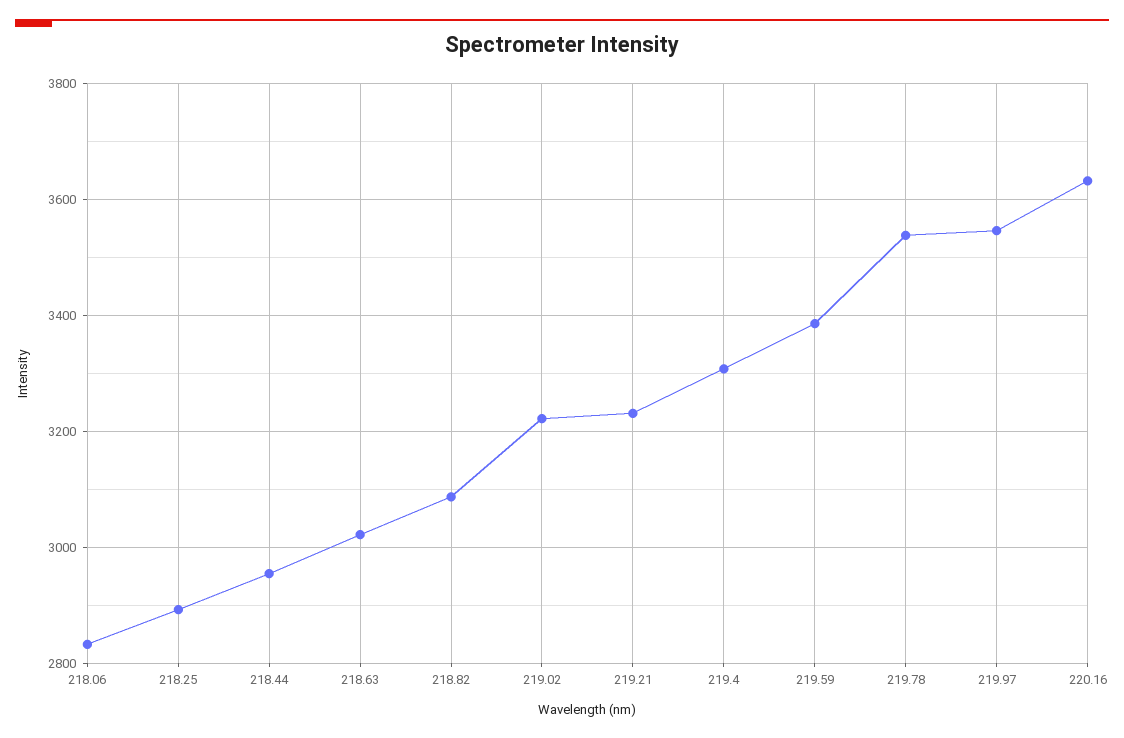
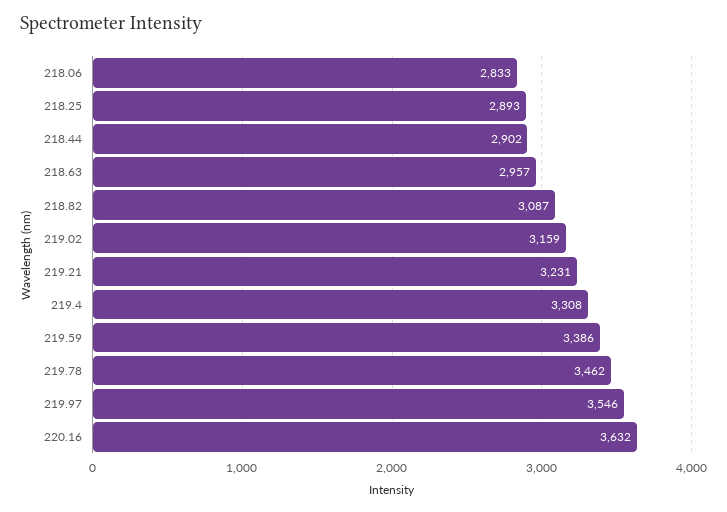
218.44: 2960 -> 2902
218.63: 3020 -> 2957
219.02: 3220 -> 3159
219.78: 3540 -> 3462

